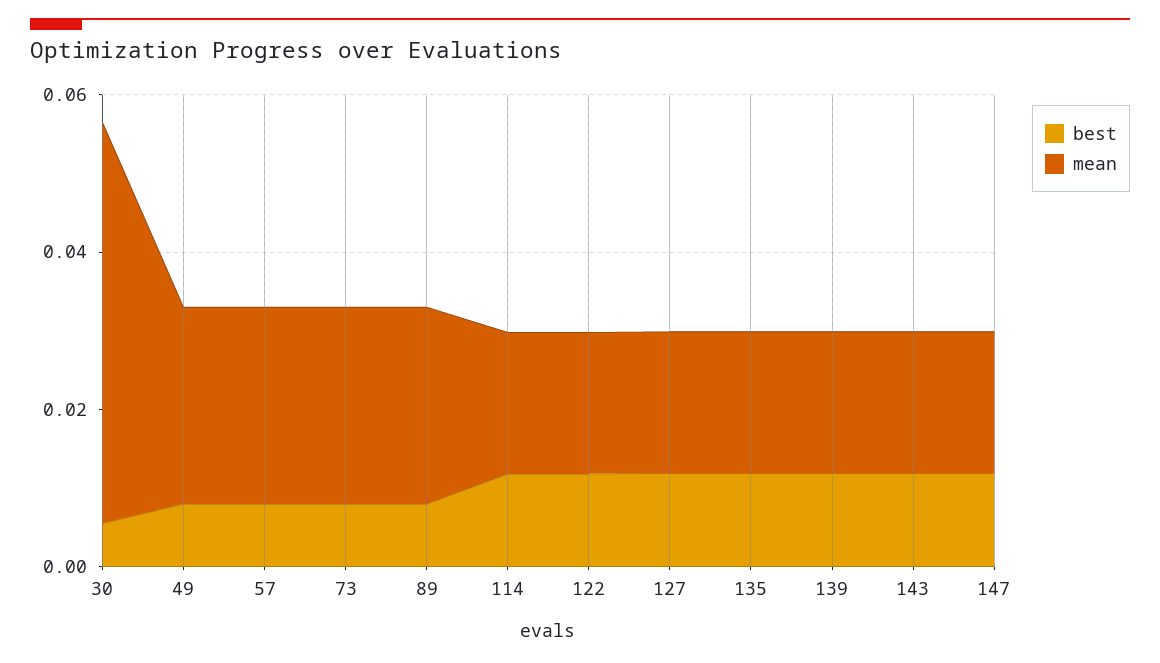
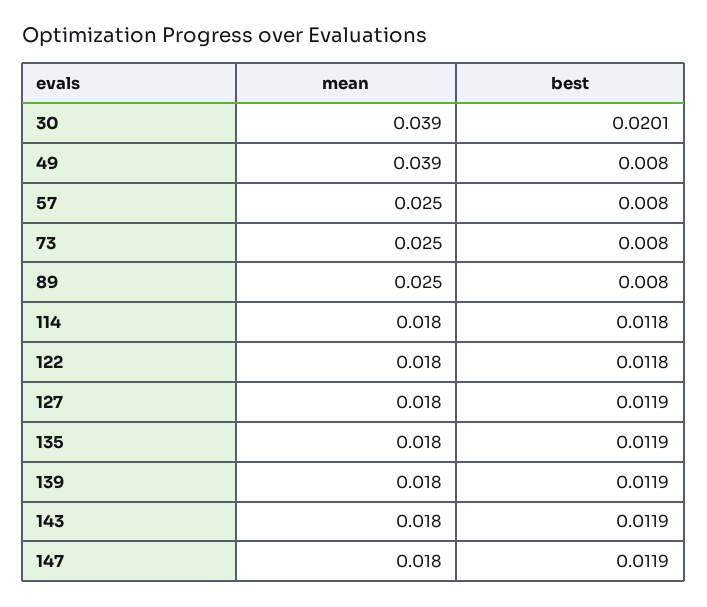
best, 30: 0.005 -> 0.0201
mean, 30: 0.05 -> 0.039
mean, 49: 0.025 -> 0.039

